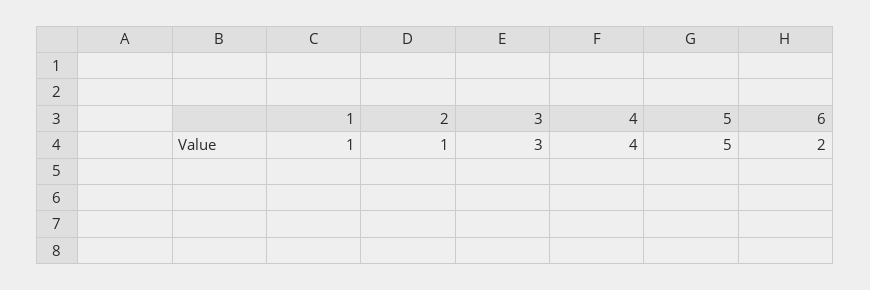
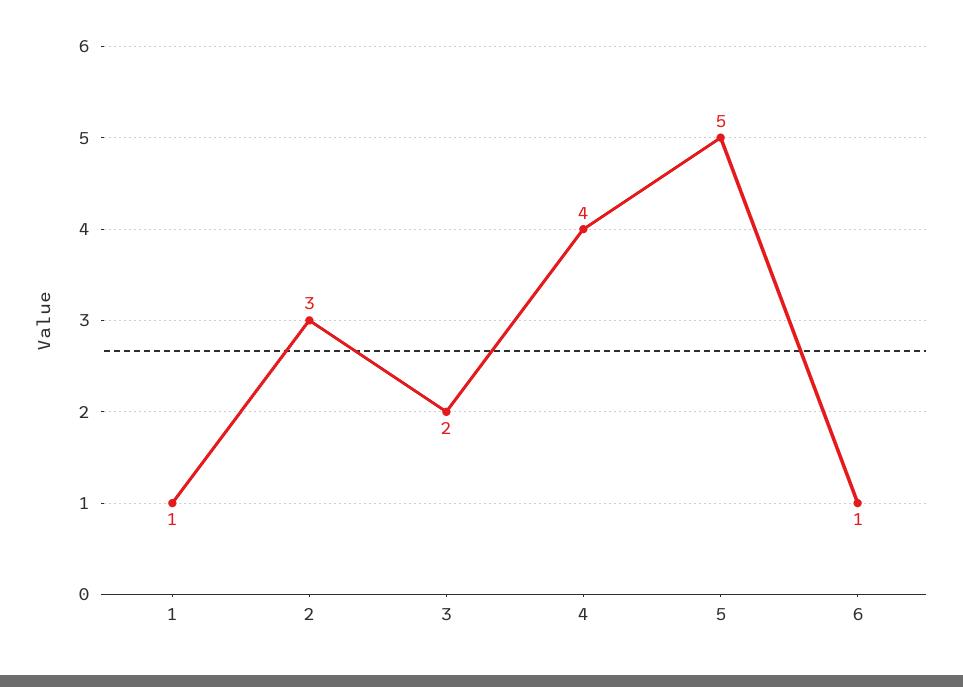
2: 1 -> 3
3: 3 -> 2
6: 2 -> 1

